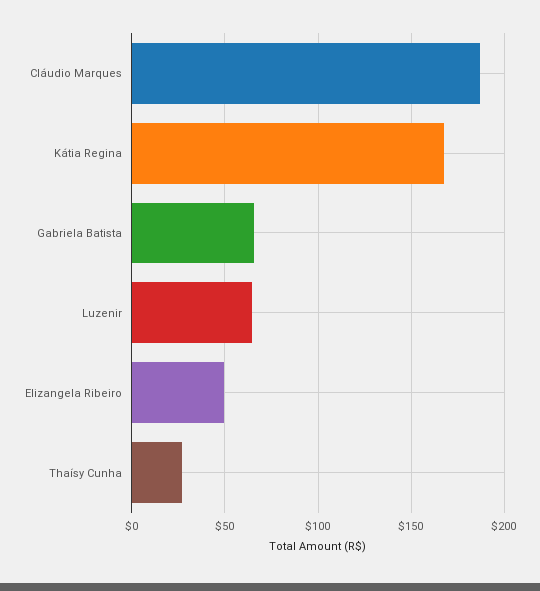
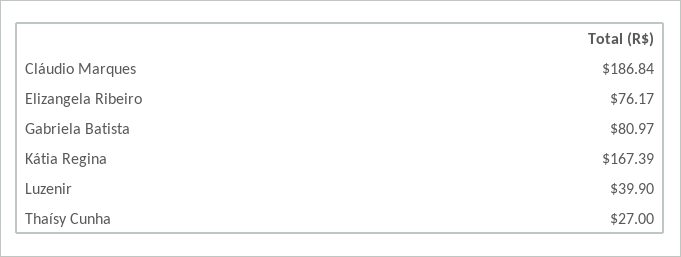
Gabriela Batista: 65 -> 80.97
Luzenir: 65 -> 39.9
Elizangela Ribeiro: 50 -> 76.17

